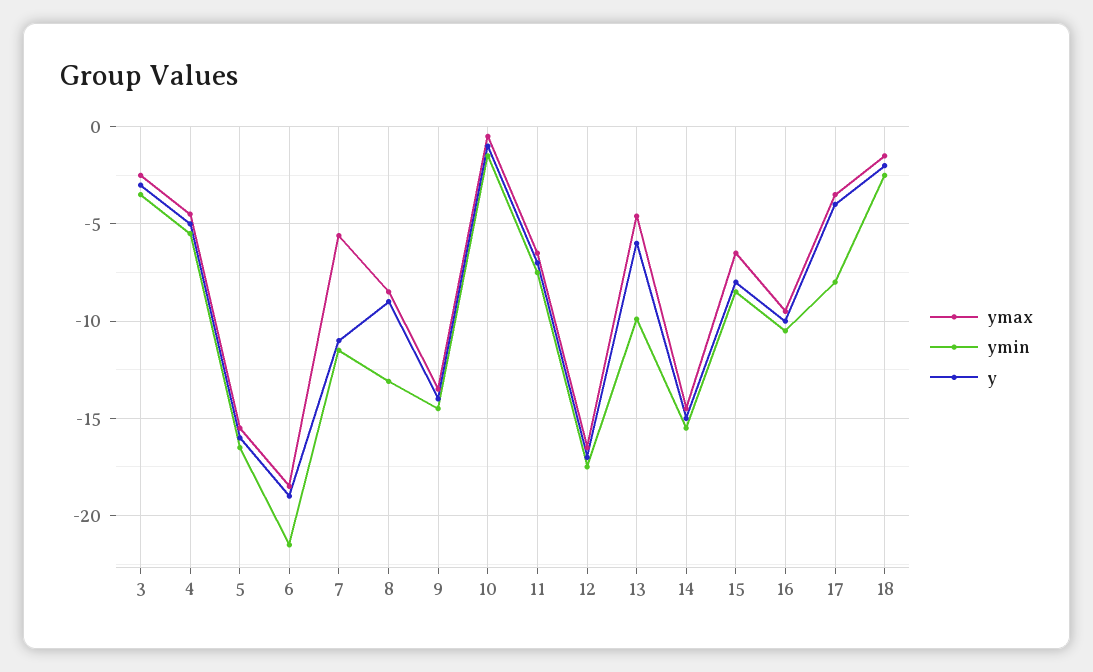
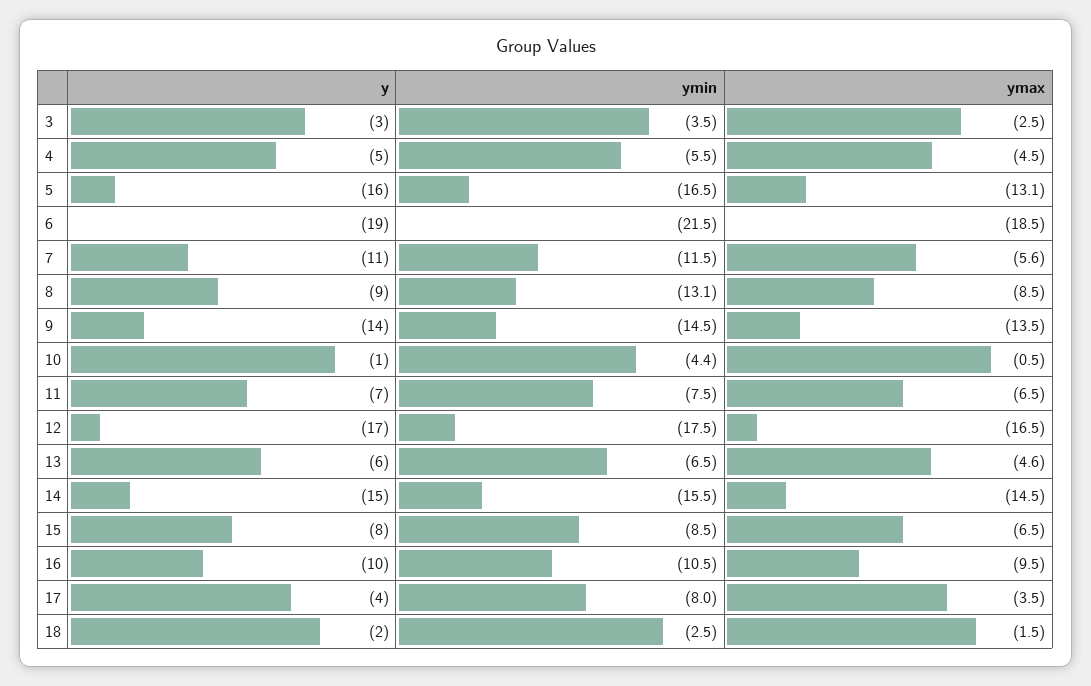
ymax, 5: -15.5 -> -13.1
ymin, 10: -1.5 -> -4.4
ymin, 13: -10 -> -6.5

